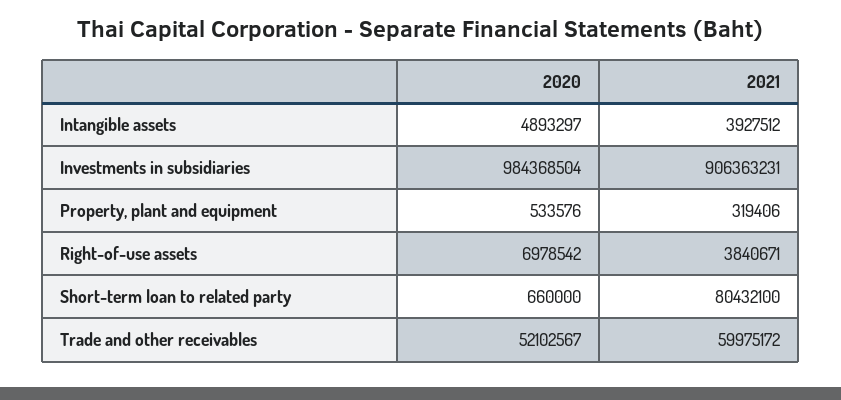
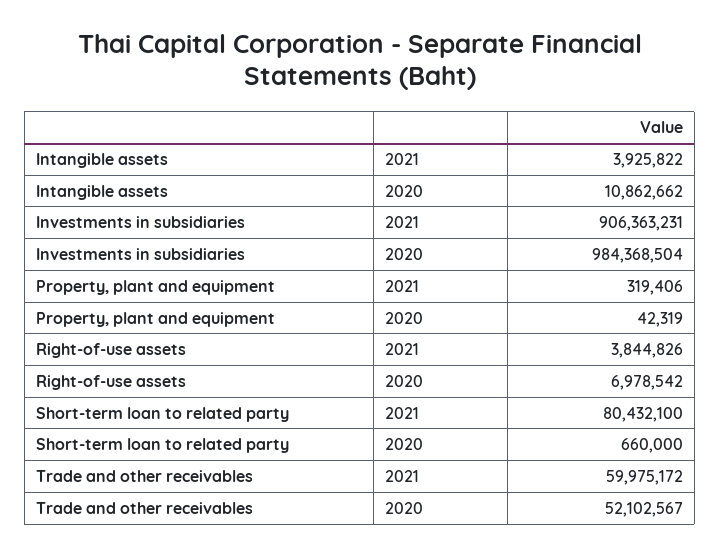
2020, Intangible assets: 4893297 -> 10862662
2021, Intangible assets: 3927512 -> 3925822
2020, Property, plant and equipment: 533576 -> 42319
2021, Right-of-use assets: 3840671 -> 3844826

